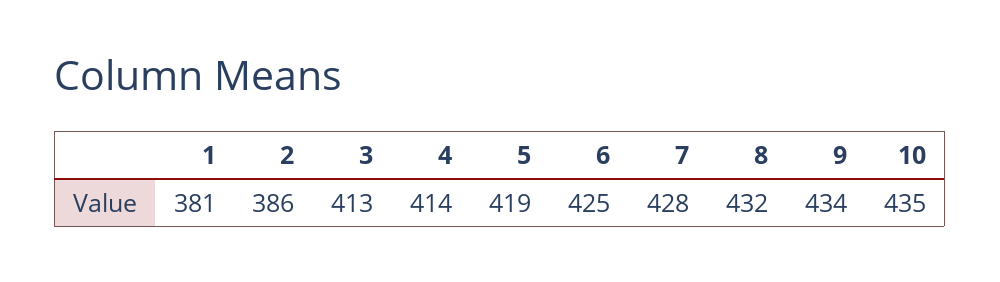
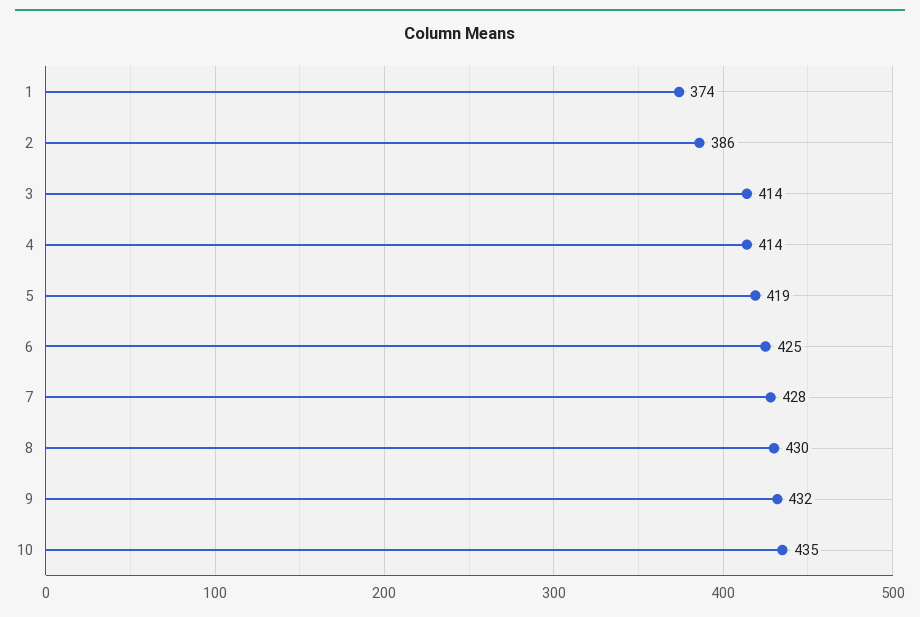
1: 381 -> 374
3: 413 -> 414
8: 432 -> 430
9: 434 -> 432

